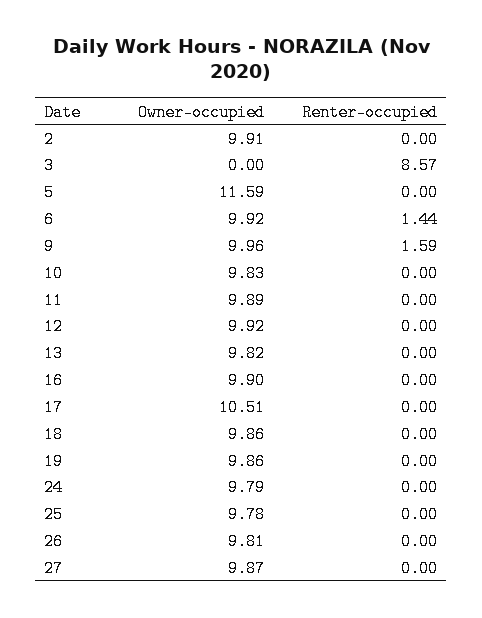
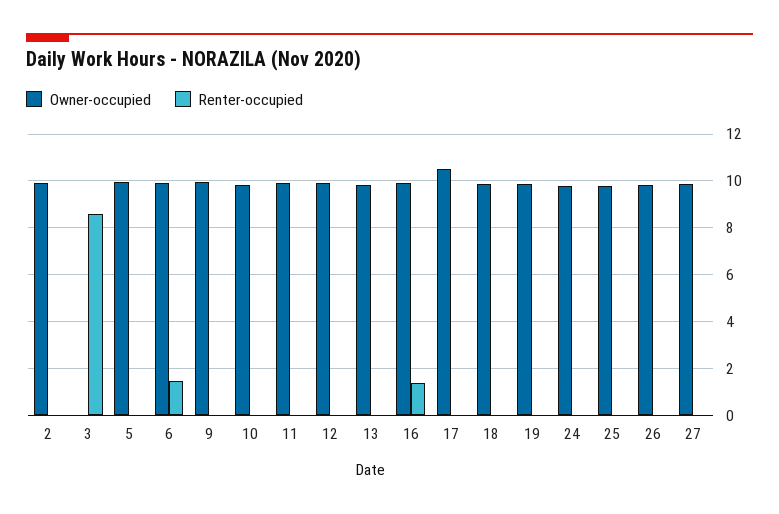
Owner-occupied, 5: 11.59 -> 10
Renter-occupied, 9: 1.59 -> 0
Renter-occupied, 16: 0 -> 1.5

